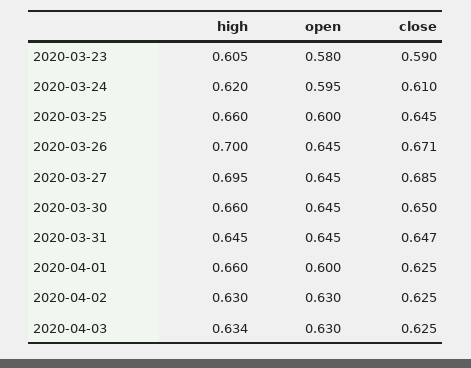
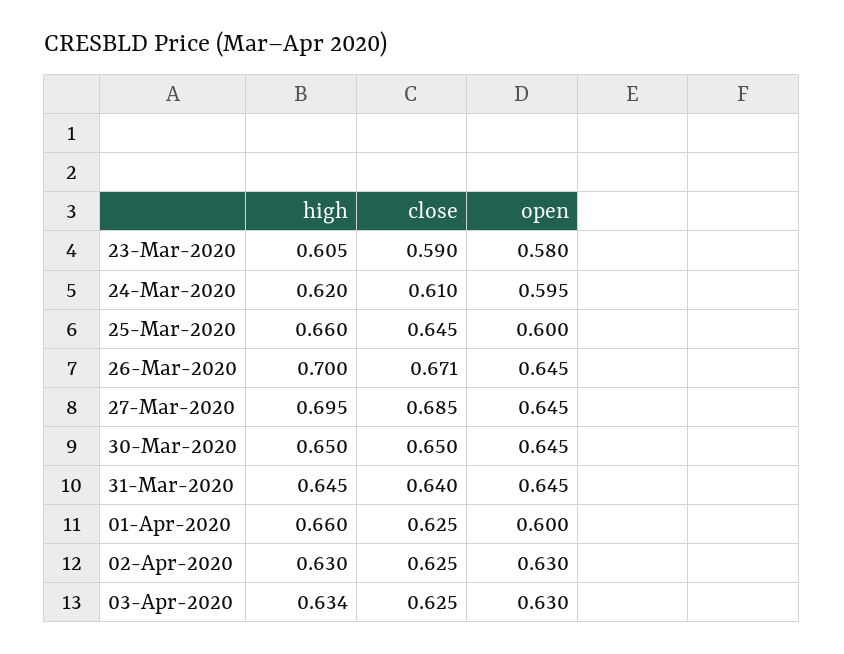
high, 2020-03-30: 0.66 -> 0.65
close, 2020-03-31: 0.647 -> 0.64

